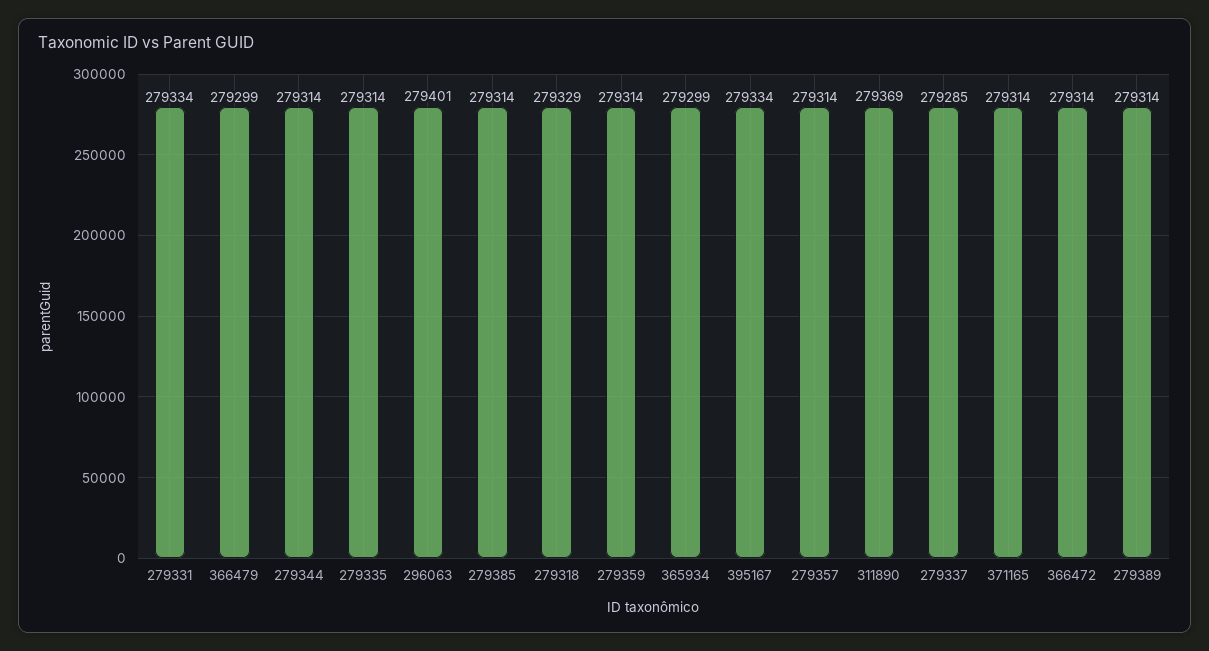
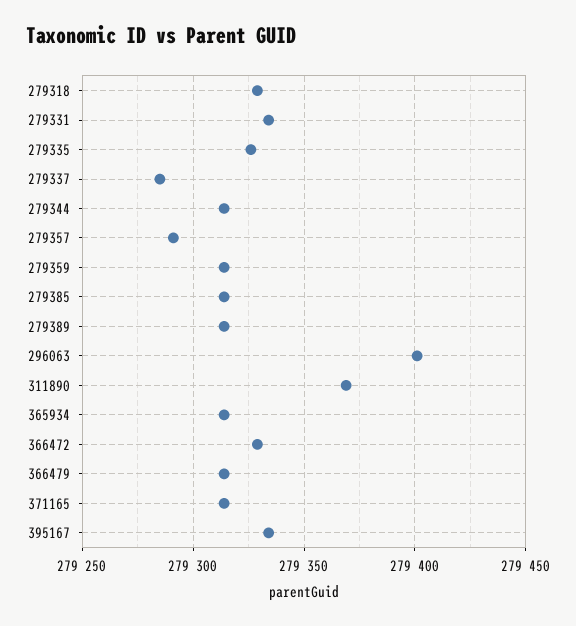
366479: 279299 -> 279315
279335: 279314 -> 279325
365934: 279299 -> 279315
279357: 279314 -> 279290
366472: 279314 -> 279330

